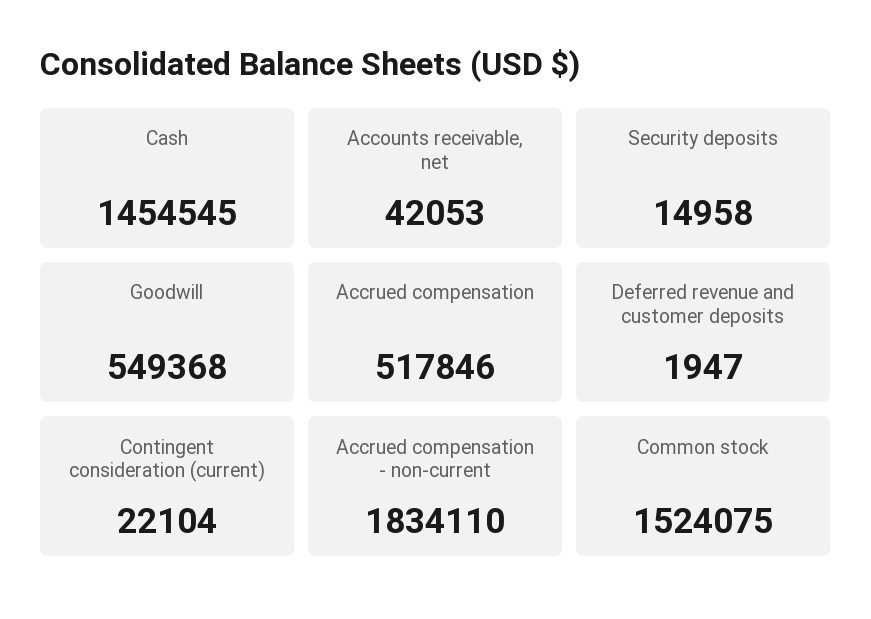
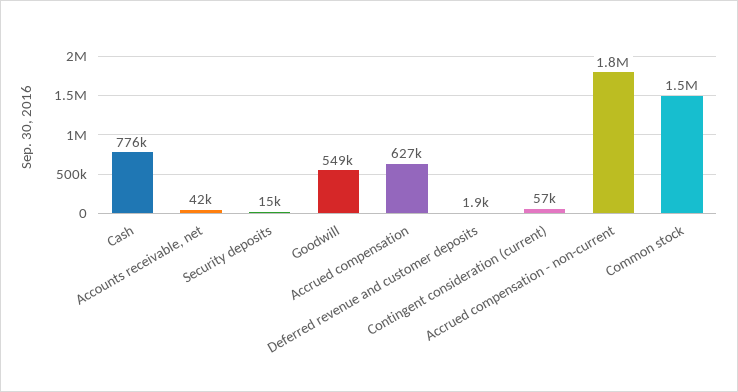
Cash: 1454545 -> 776000
Accrued compensation: 517846 -> 627000
Contingent consideration (current): 22104 -> 57000

